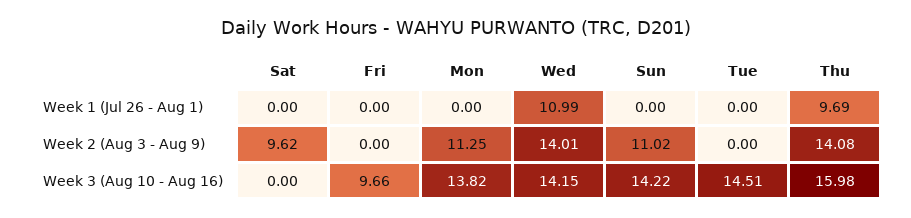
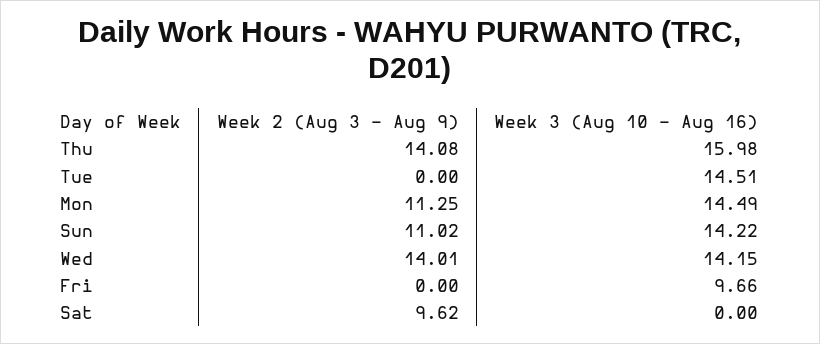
Sat, Week 1 (Jul 26 - Aug 1): 0 -> none
Fri, Week 1 (Jul 26 - Aug 1): 0 -> none
Mon, Week 1 (Jul 26 - Aug 1): 0 -> none
Wed, Week 1 (Jul 26 - Aug 1): 10.99 -> none
Sun, Week 1 (Jul 26 - Aug 1): 0 -> none
Tue, Week 1 (Jul 26 - Aug 1): 0 -> none
Thu, Week 1 (Jul 26 - Aug 1): 9.69 -> none
Mon, Week 3 (Aug 10 - Aug 16): 13.82 -> 14.49

